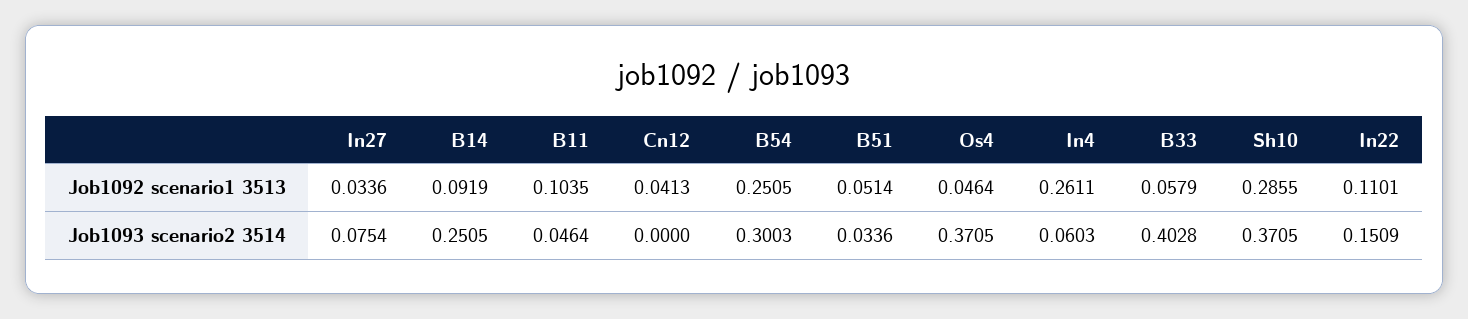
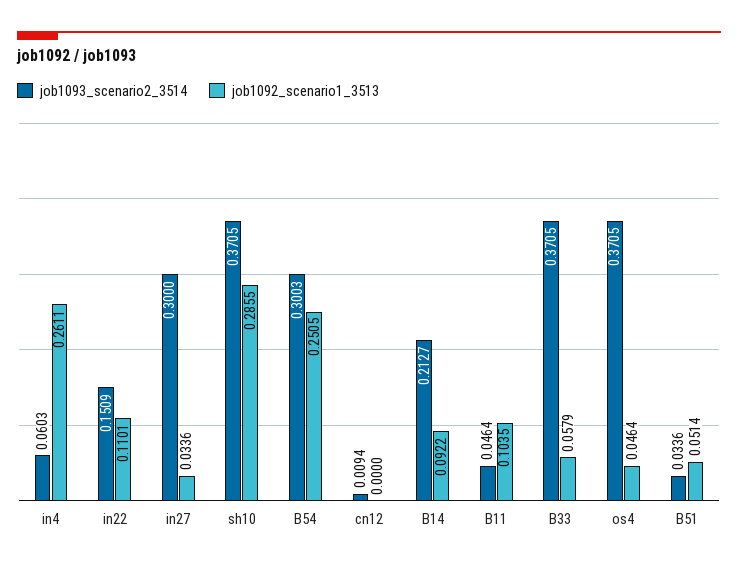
Job1092 scenario1 3513, B14: 0.0919 -> 0.0922
Job1092 scenario1 3513, Cn12: 0.0413 -> 0
Job1093 scenario2 3514, In27: 0.0754 -> 0.3
Job1093 scenario2 3514, B14: 0.2505 -> 0.2127
Job1093 scenario2 3514, Cn12: 0 -> 0.0094
Job1093 scenario2 3514, B33: 0.4028 -> 0.3705

